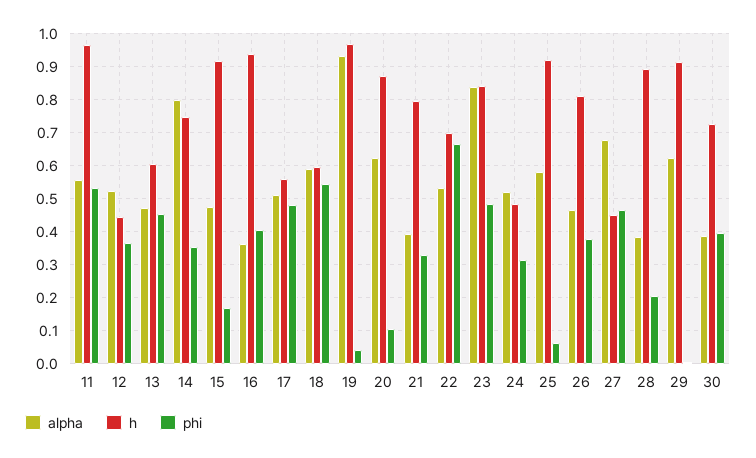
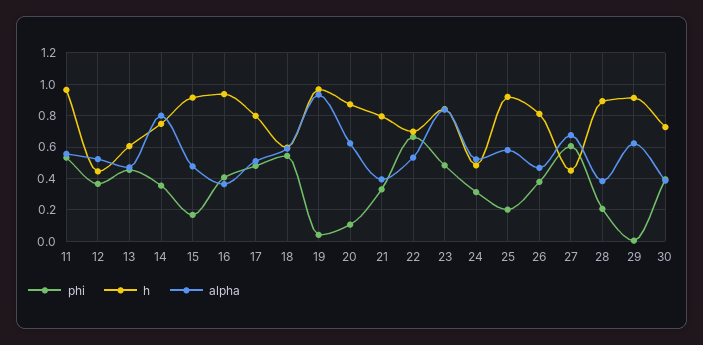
h, 17: 0.56 -> 0.8
phi, 25: 0.06 -> 0.2
phi, 27: 0.46 -> 0.6

